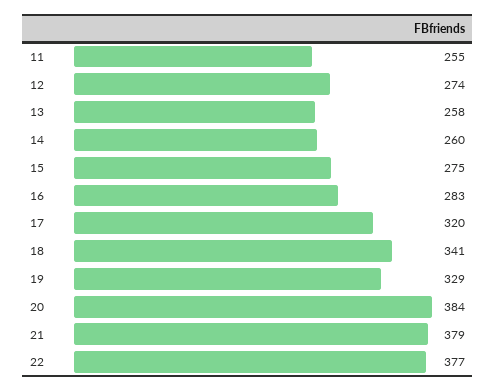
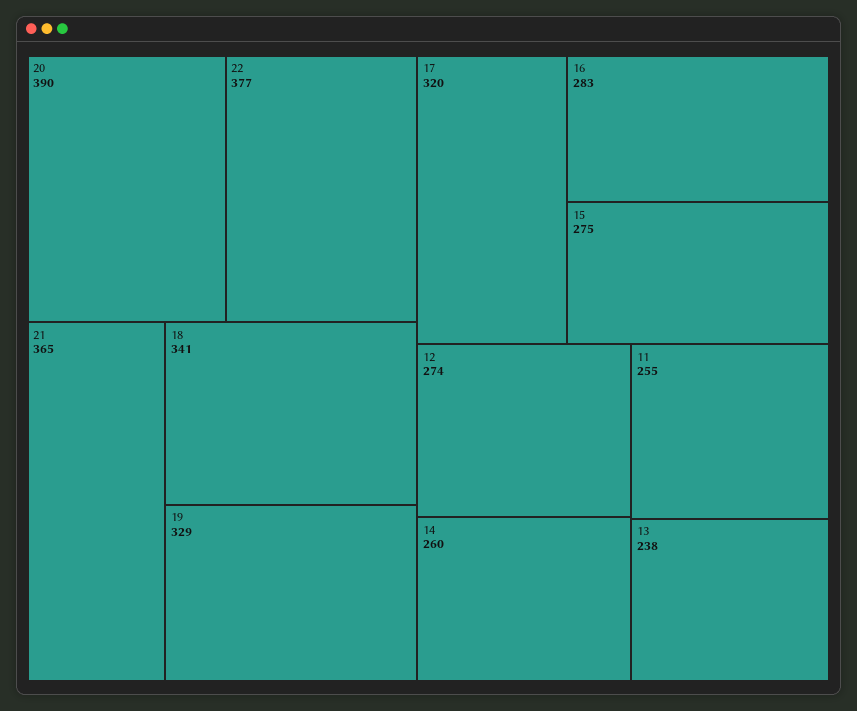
13: 258 -> 238
20: 384 -> 390
21: 379 -> 365

